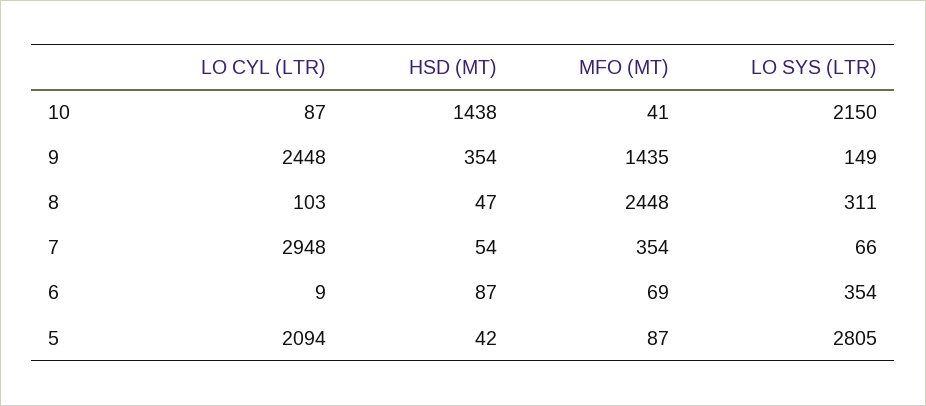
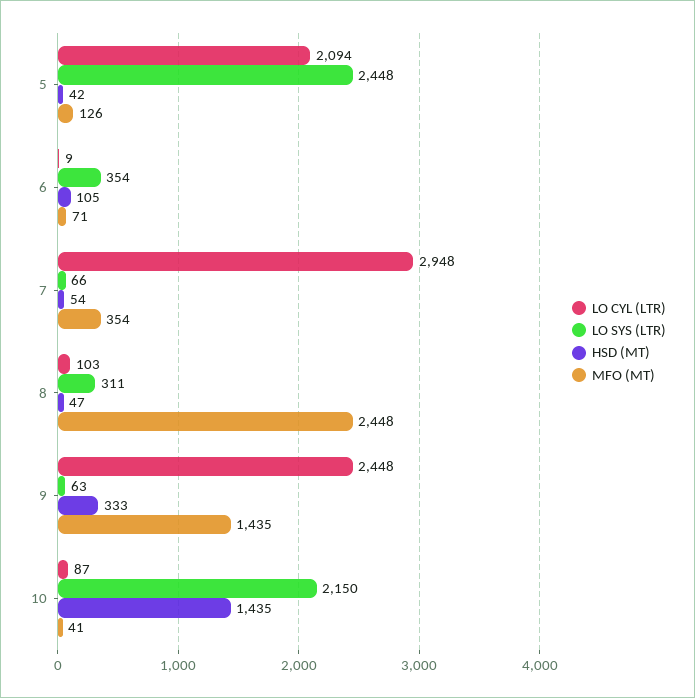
HSD (MT), 10: 1438 -> 1435
HSD (MT), 9: 354 -> 333
LO SYS (LTR), 9: 149 -> 63
HSD (MT), 6: 87 -> 105
MFO (MT), 6: 69 -> 71
MFO (MT), 5: 87 -> 126
LO SYS (LTR), 5: 2805 -> 2448

